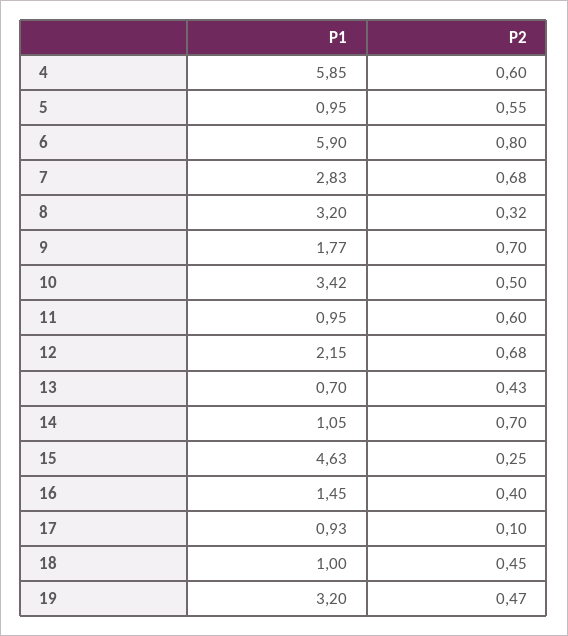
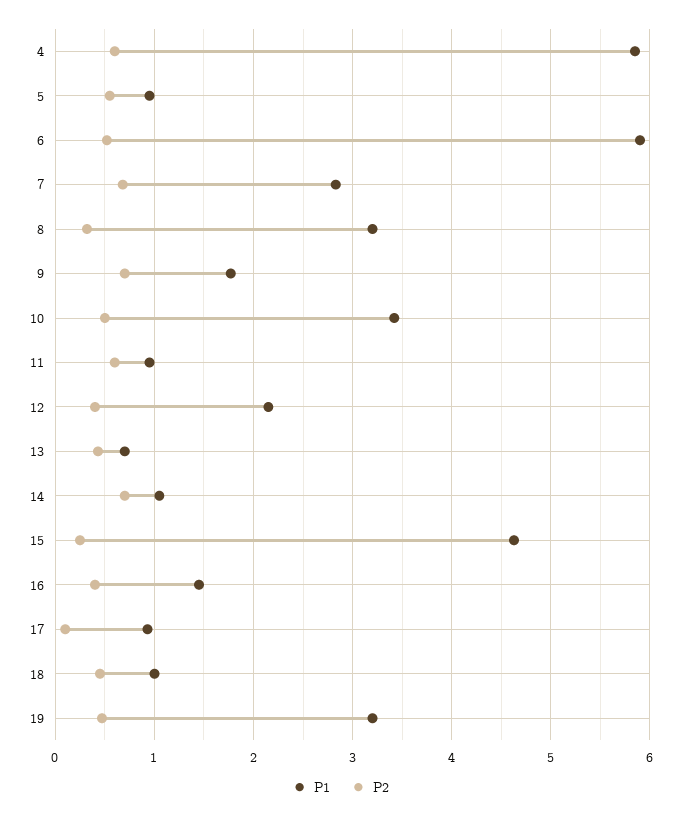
P2, 6: 0.8 -> 0.5
P2, 12: 0.68 -> 0.4

